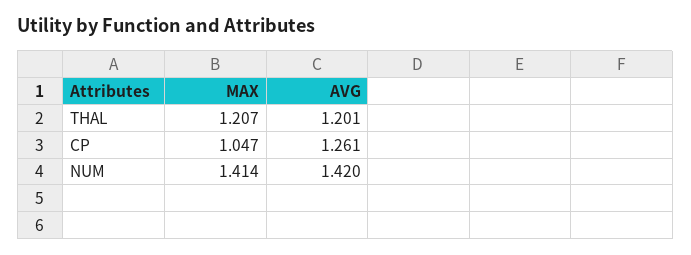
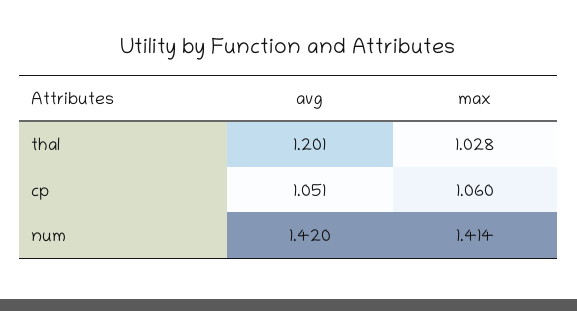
MAX, THAL: 1.207 -> 1.028
MAX, CP: 1.047 -> 1.06
AVG, CP: 1.261 -> 1.051

